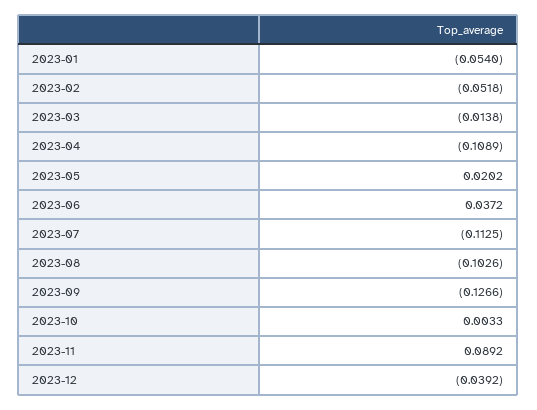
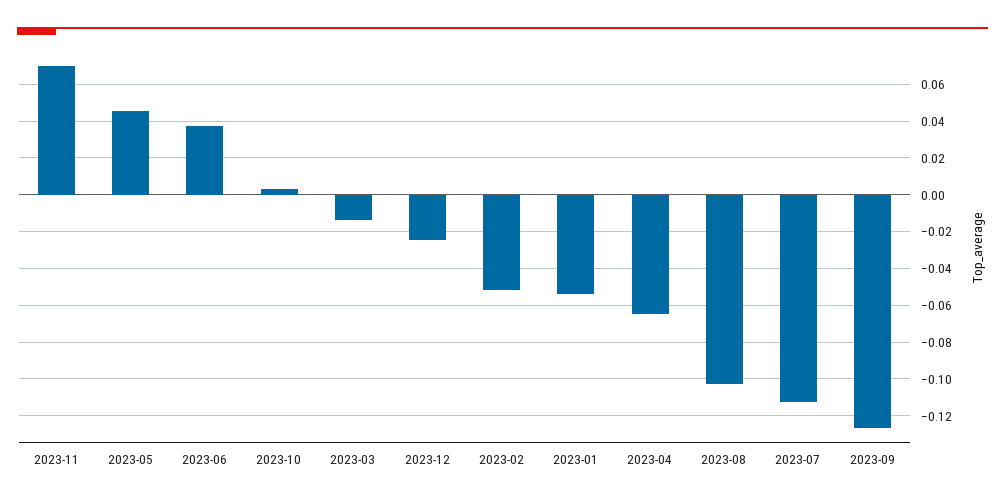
2023-04: -0.1089 -> -0.065
2023-05: 0.0202 -> 0.045
2023-11: 0.0892 -> 0.07
2023-12: -0.0392 -> -0.025

